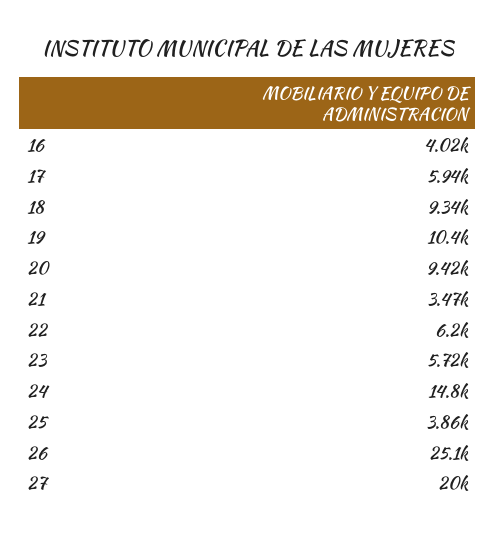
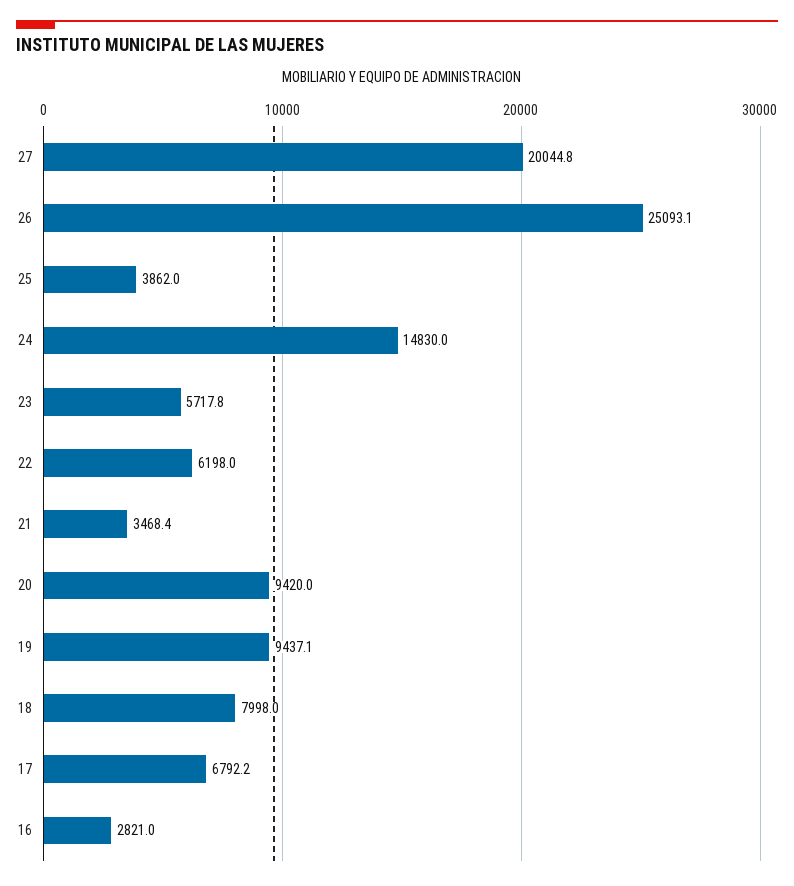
16: 4020 -> 2821
17: 5940 -> 6792.2
18: 9340 -> 7998
19: 10400 -> 9437.1

